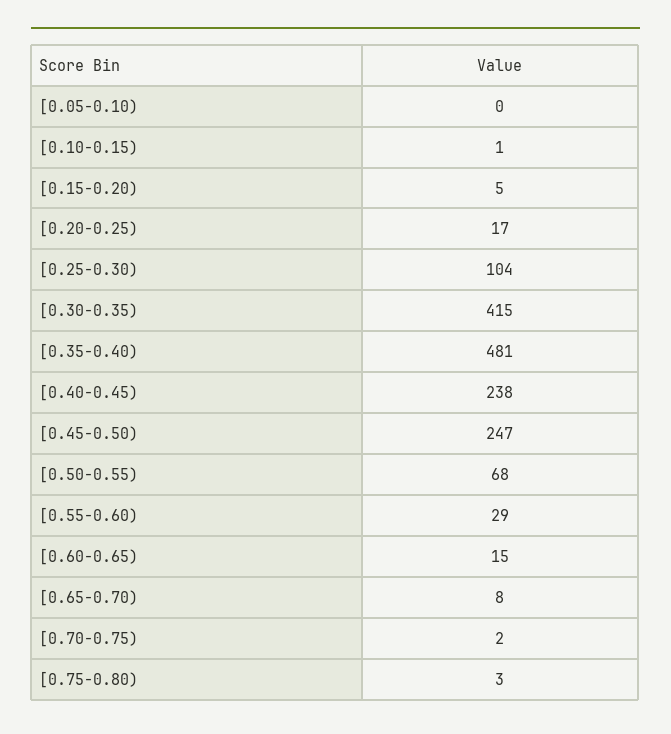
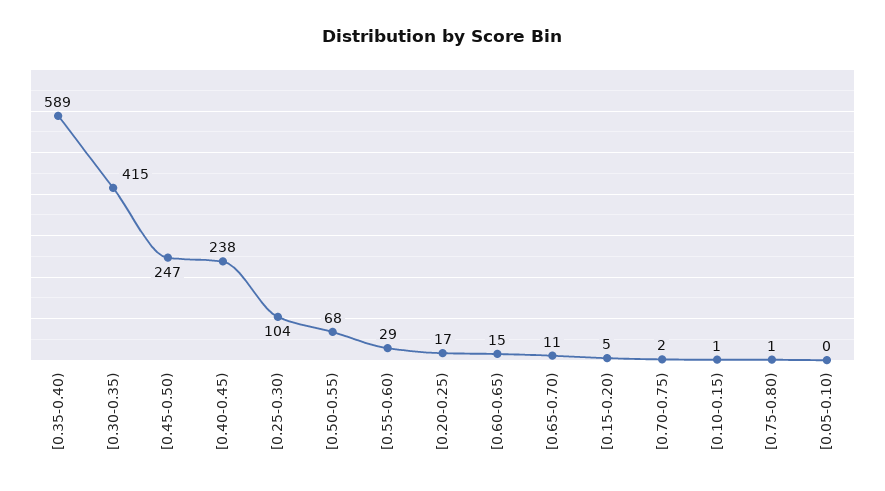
[0.35-0.40): 481 -> 589
[0.65-0.70): 8 -> 11
[0.75-0.80): 3 -> 1

